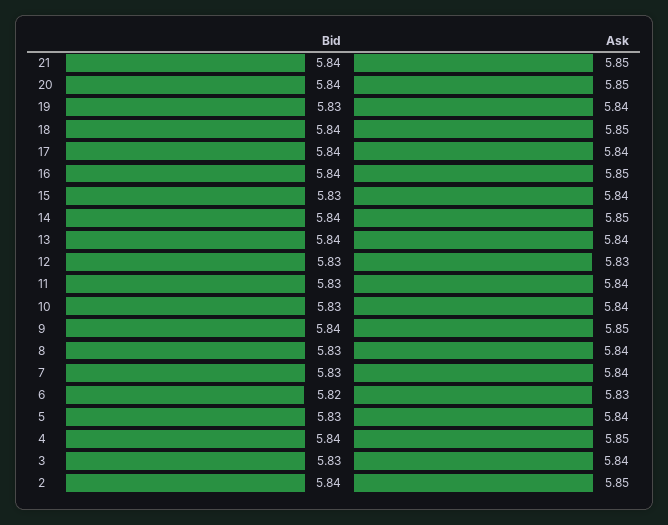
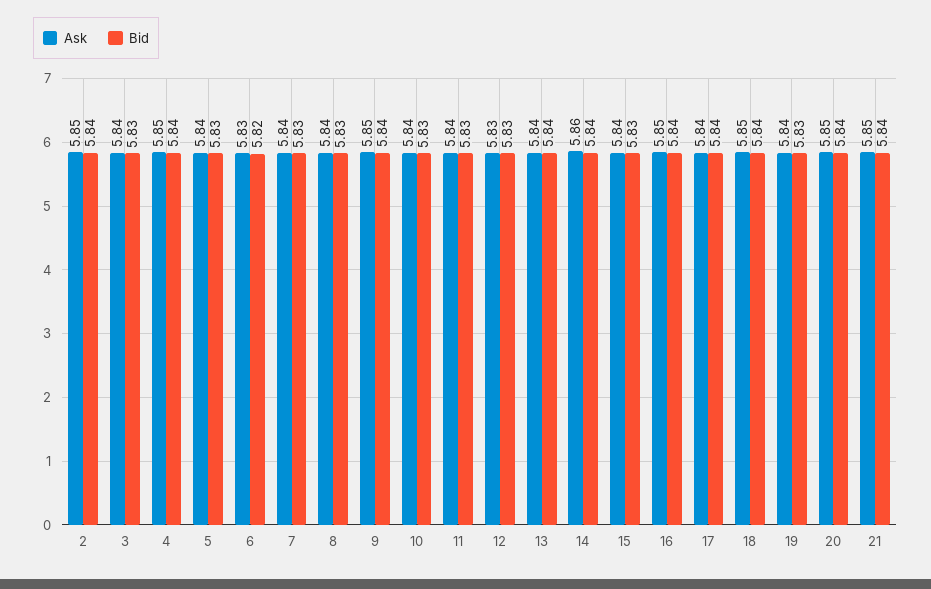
Ask, 14: 5.85 -> 5.86

